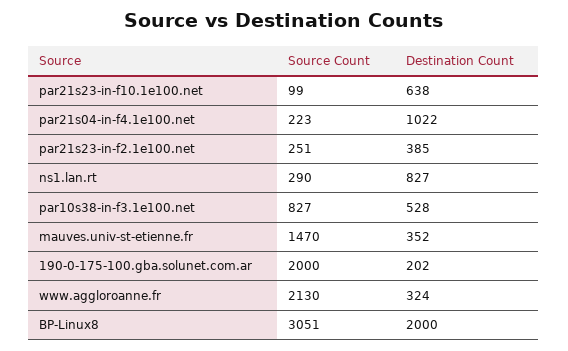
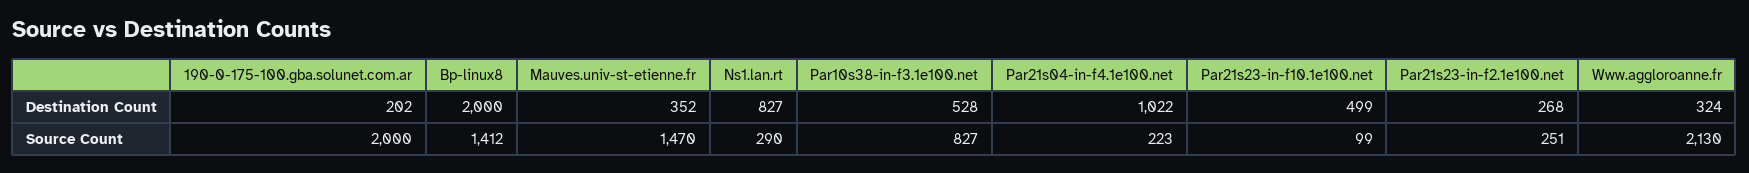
Destination Count, par21s23-in-f10.1e100.net: 638 -> 499
Destination Count, par21s23-in-f2.1e100.net: 385 -> 268
Source Count, BP-Linux8: 3051 -> 1412

